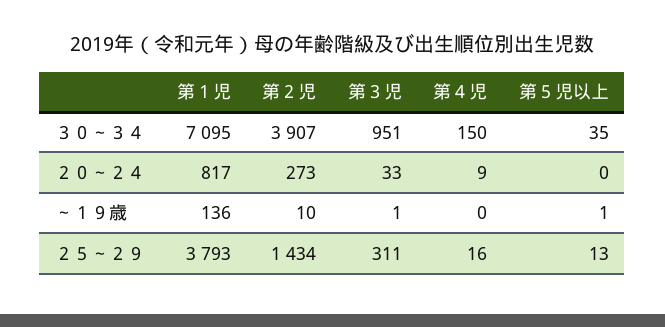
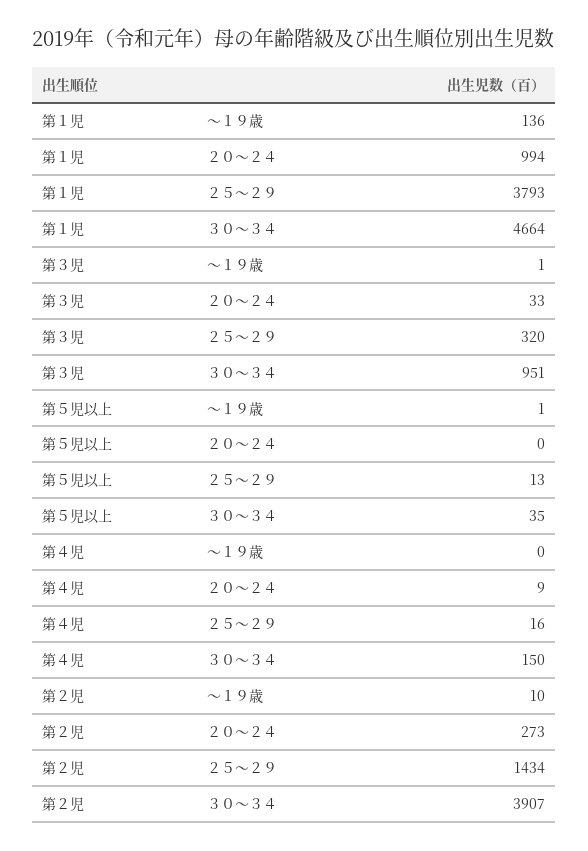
第１児, ３０～３４: 7095 -> 4664
第１児, ２０～２４: 817 -> 994
第３児, ２５～２９: 311 -> 320

